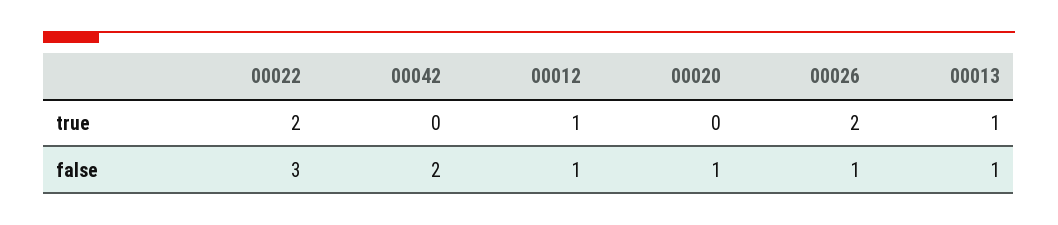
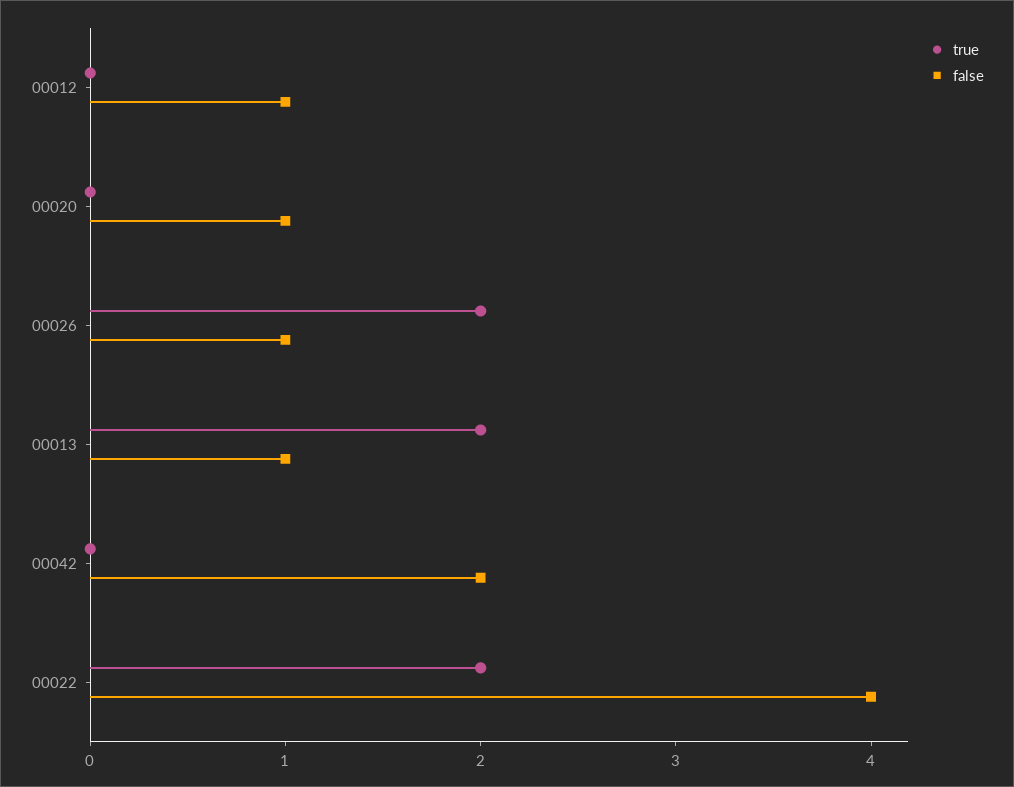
true, 00012: 1 -> 0
true, 00013: 1 -> 2
false, 00022: 3 -> 4

